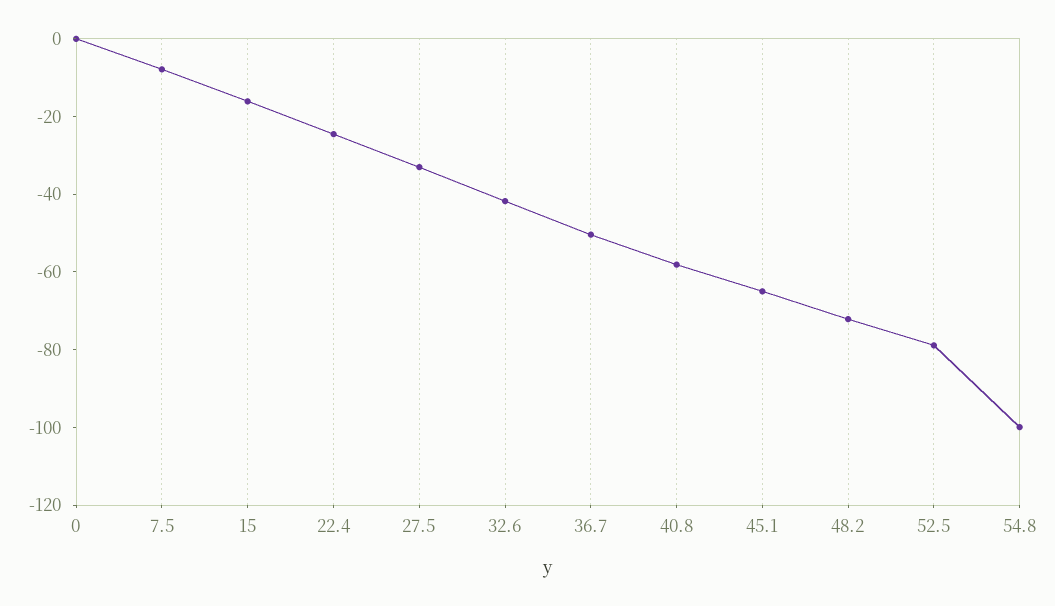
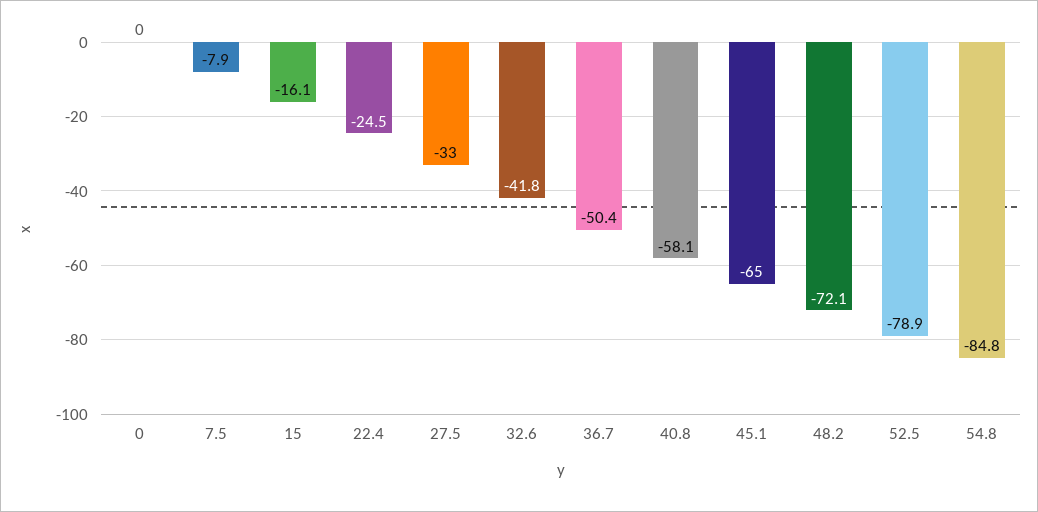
54.8: -100 -> -84.8

